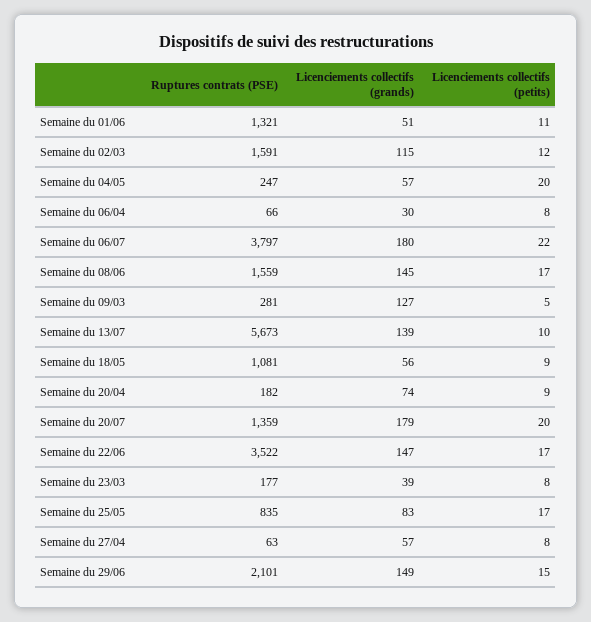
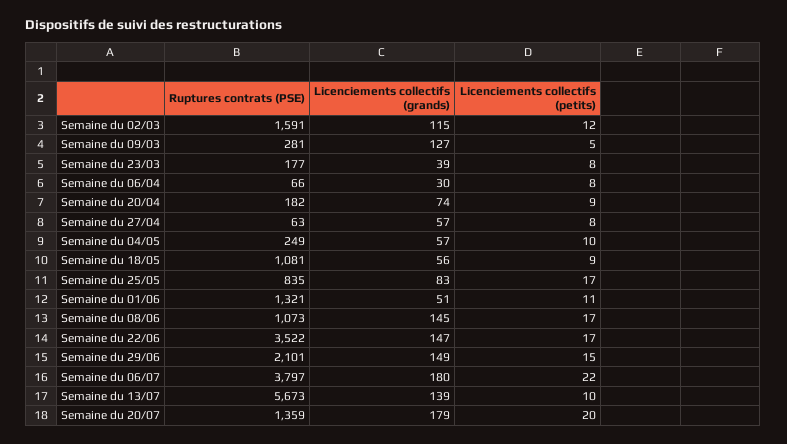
Ruptures contrats (PSE), Semaine du 04/05: 247 -> 249
Licenciements collectifs (petits), Semaine du 04/05: 20 -> 10
Ruptures contrats (PSE), Semaine du 08/06: 1559 -> 1073

